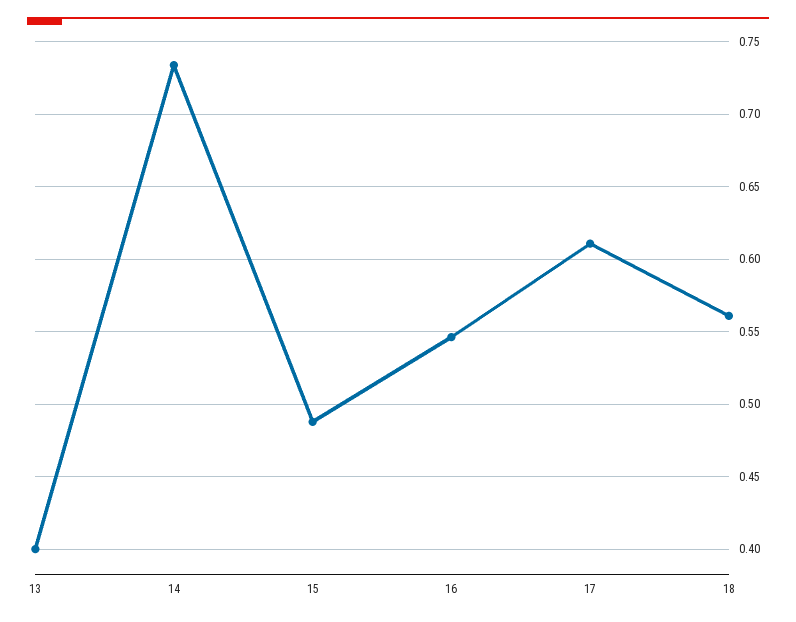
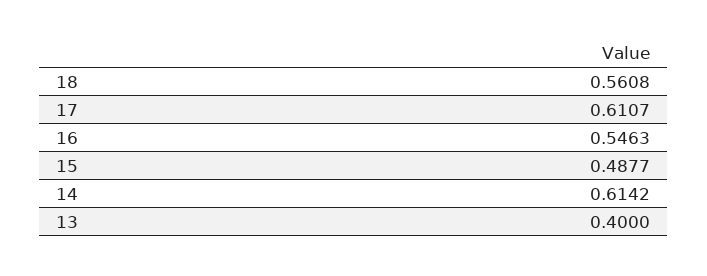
14: 0.735 -> 0.6142

